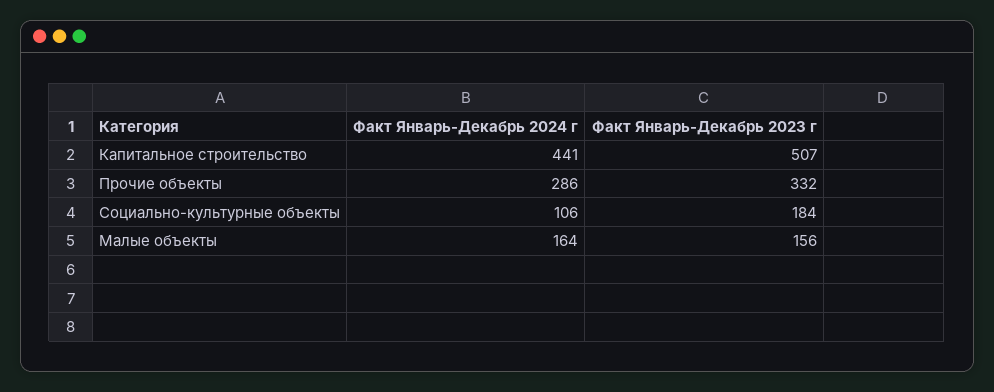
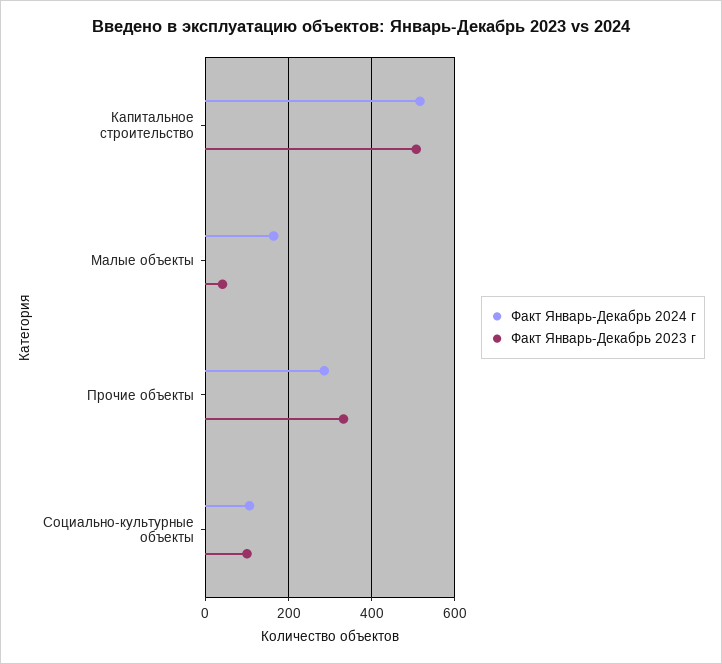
Факт Январь-Декабрь 2024 г, Капитальное строительство: 441 -> 520
Факт Январь-Декабрь 2023 г, Социально-культурные объекты: 184 -> 100
Факт Январь-Декабрь 2023 г, Малые объекты: 156 -> 40

